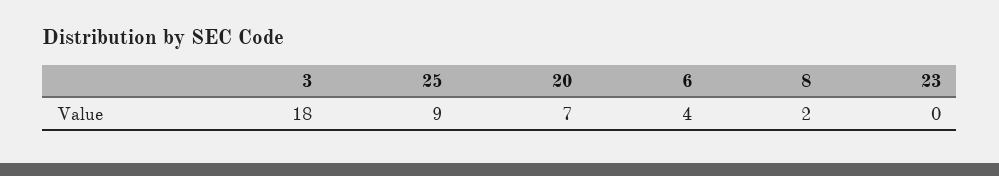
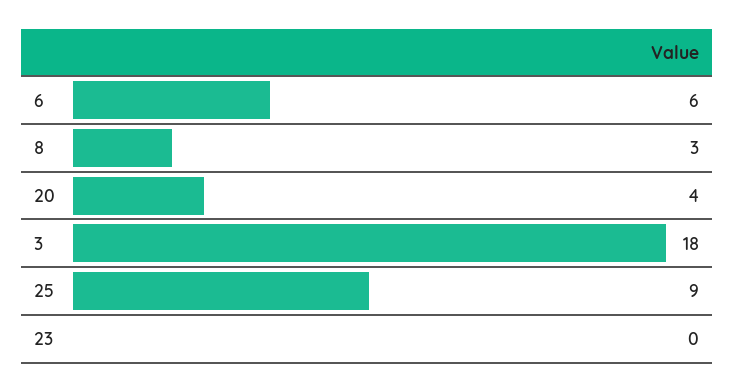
20: 7 -> 4
6: 4 -> 6
8: 2 -> 3

